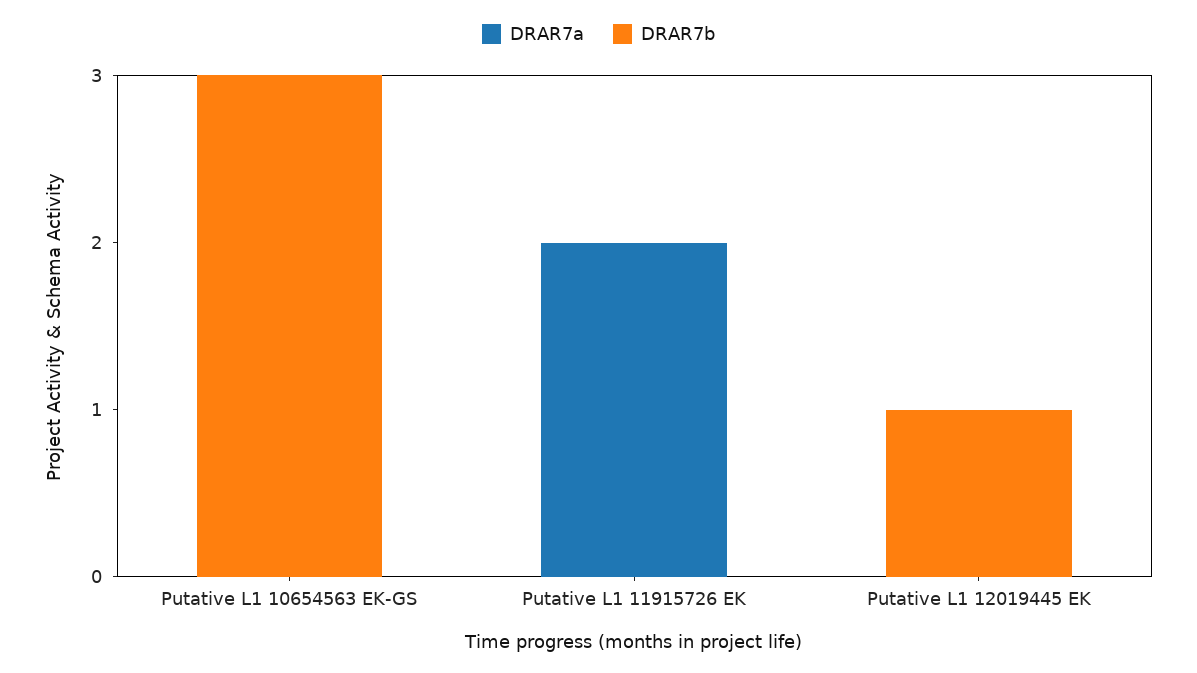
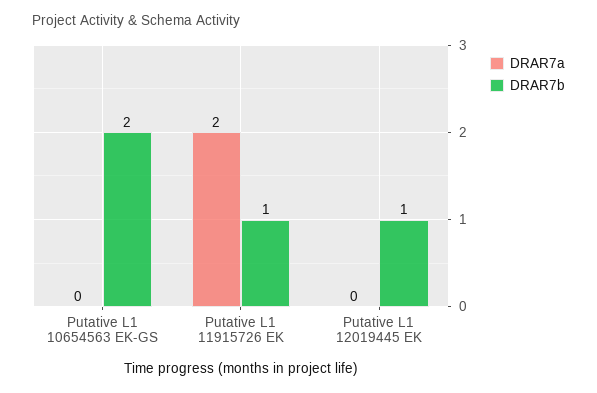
DRAR7b, Putative L1 10654563 EK-GS: 3 -> 2
DRAR7b, Putative L1 11915726 EK: 0 -> 1

